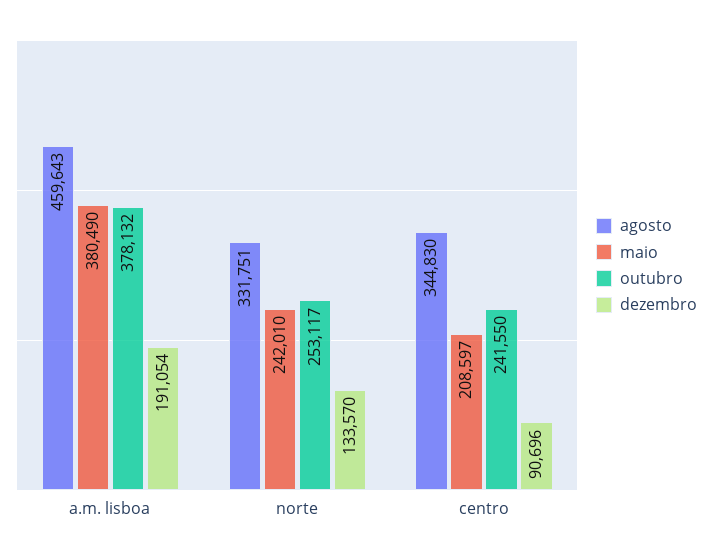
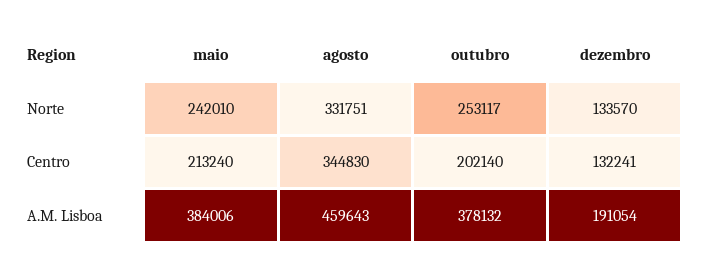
maio, a.m. lisboa: 380490 -> 384006
maio, centro: 208597 -> 213240
outubro, centro: 241550 -> 202140
dezembro, centro: 90696 -> 132241

